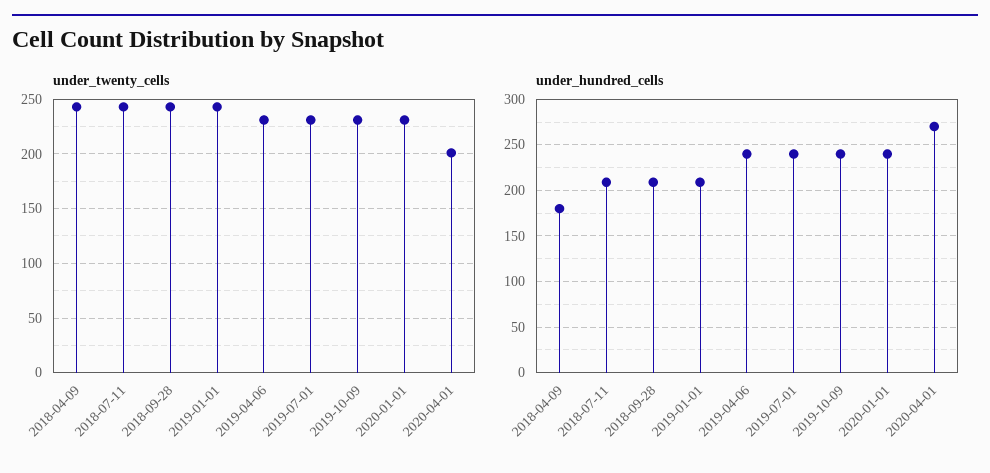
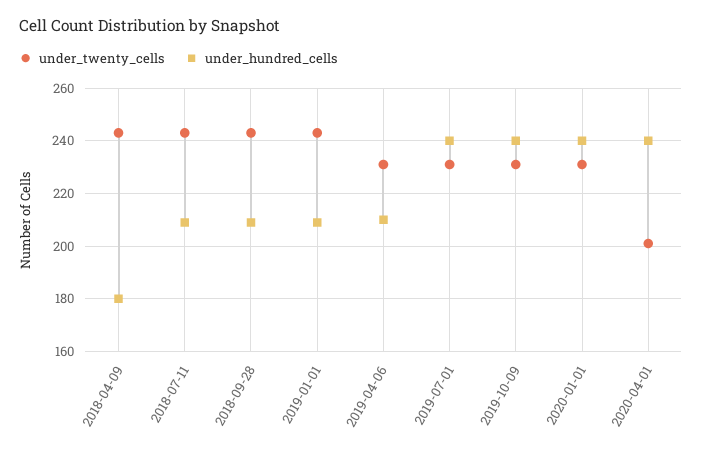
under_hundred_cells, 2019-04-06: 240 -> 210
under_hundred_cells, 2020-04-01: 270 -> 240

